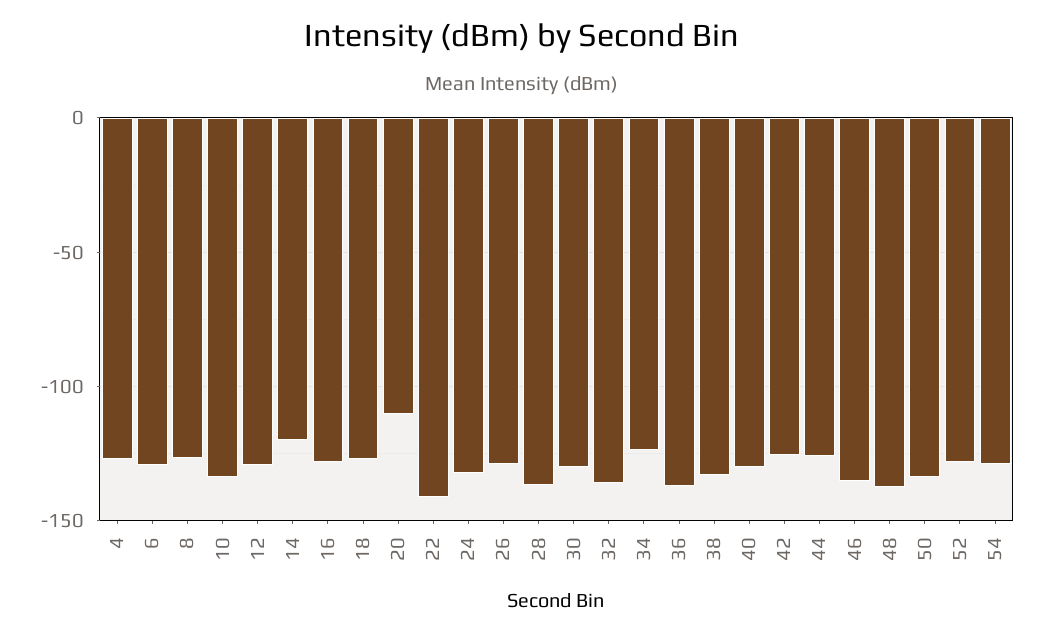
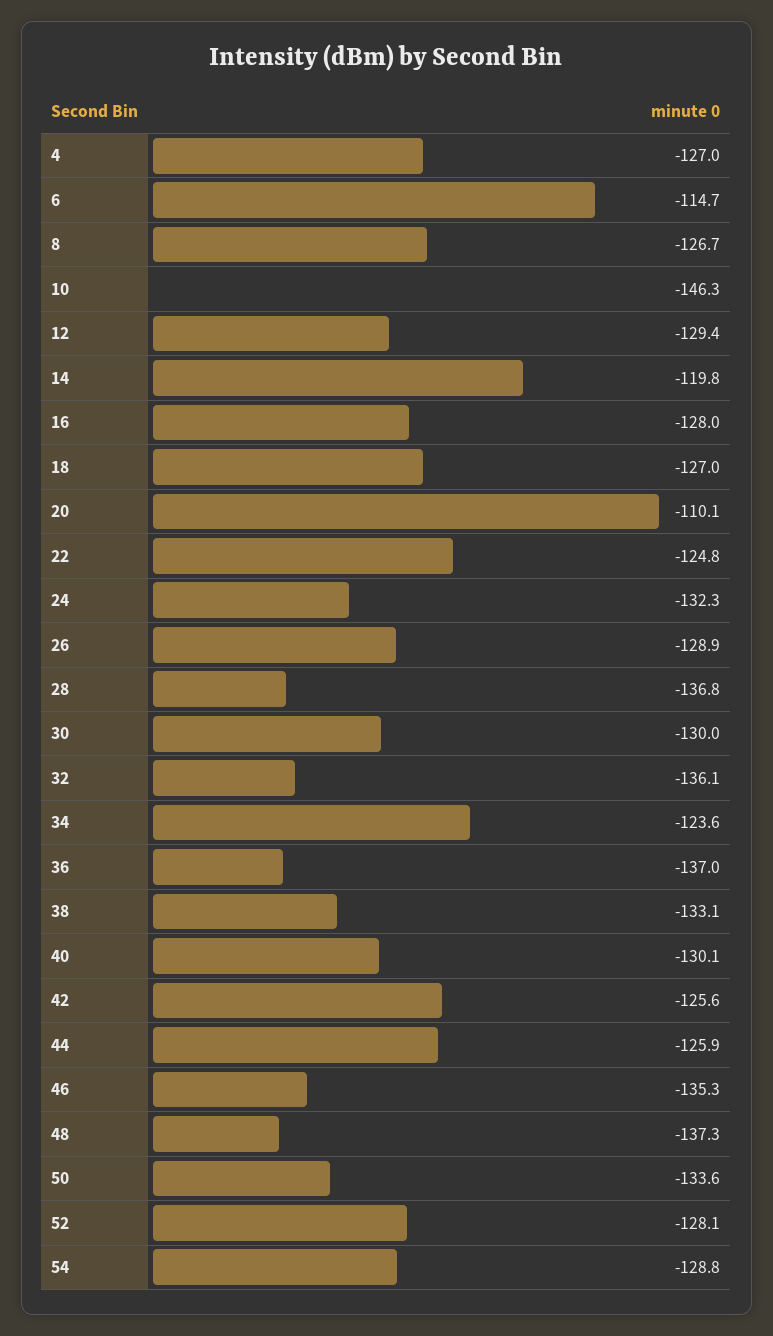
6: -130 -> -114.7
10: -135 -> -146.3
22: -140 -> -124.8

